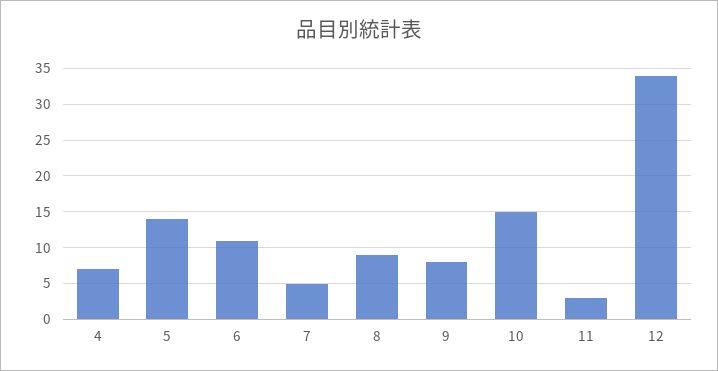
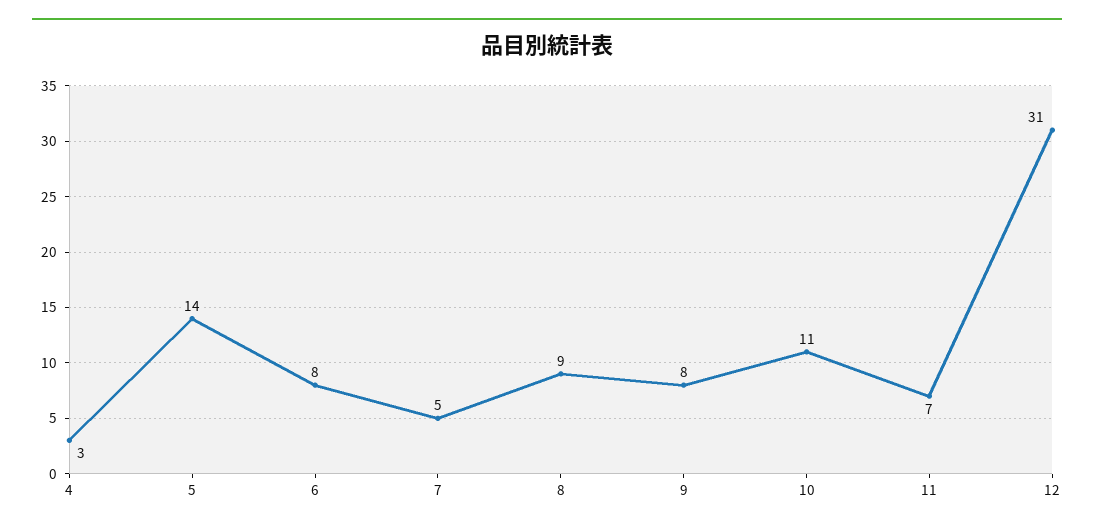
4: 7 -> 3
6: 11 -> 8
10: 15 -> 11
11: 3 -> 7
12: 34 -> 31

